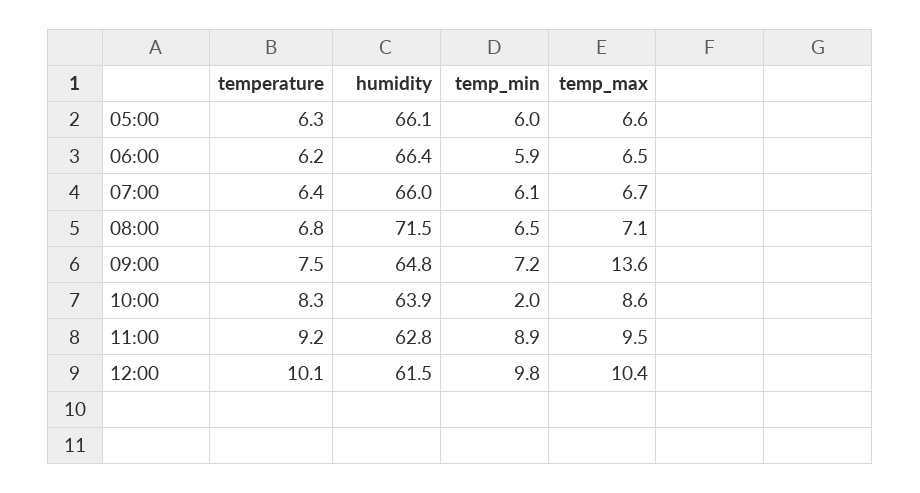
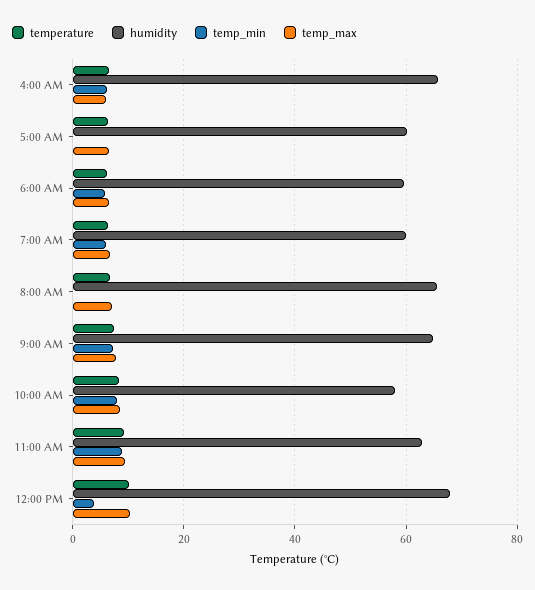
humidity, 05:00: 66.1 -> 60
temp_min, 05:00: 6 -> 0
humidity, 06:00: 66.4 -> 60
humidity, 07:00: 66 -> 60
humidity, 08:00: 71.5 -> 66
temp_min, 08:00: 6.5 -> 0
temp_max, 09:00: 13.6 -> 8
humidity, 10:00: 63.9 -> 58
temp_min, 10:00: 2 -> 8
humidity, 12:00: 61.5 -> 68
temp_min, 12:00: 9.8 -> 4
temperature, 4:00 AM: none -> 6
humidity, 4:00 AM: none -> 66
temp_min, 4:00 AM: none -> 6
temp_max, 4:00 AM: none -> 6

